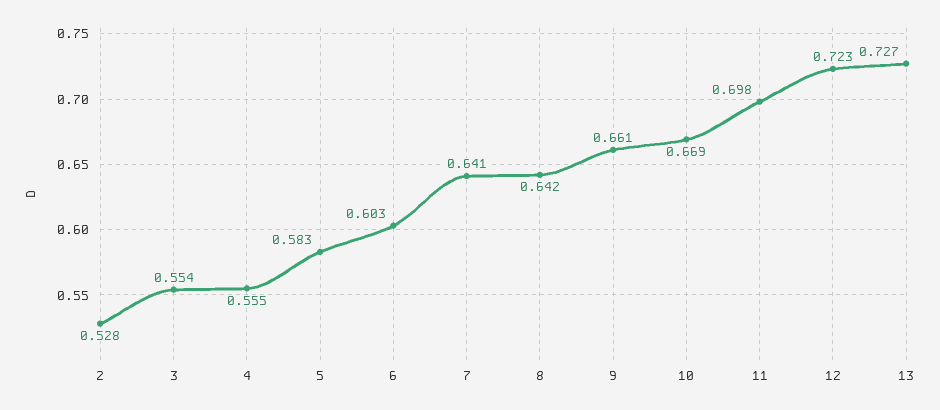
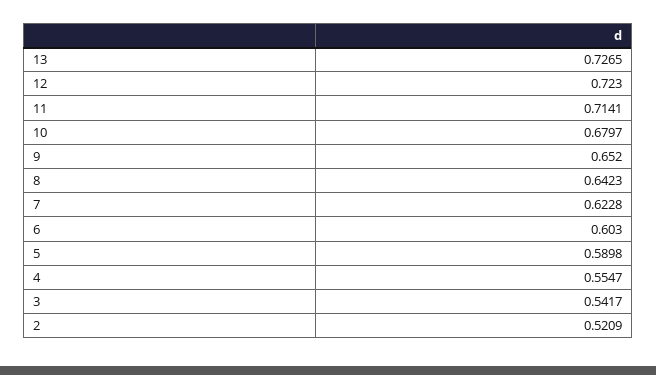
2: 0.528 -> 0.5209
3: 0.554 -> 0.5417
5: 0.583 -> 0.5898
7: 0.641 -> 0.6228
9: 0.661 -> 0.652
10: 0.669 -> 0.6797
11: 0.698 -> 0.7141

